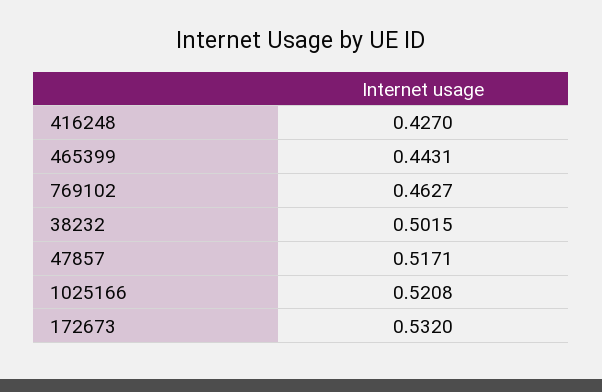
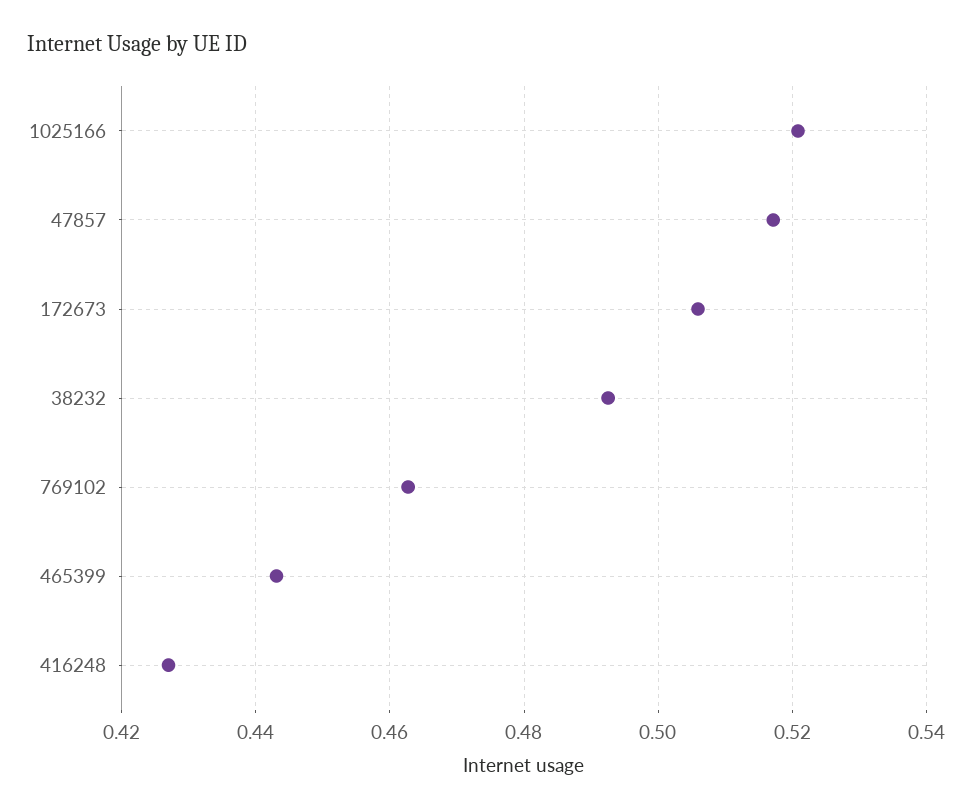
38232: 0.5015 -> 0.492
172673: 0.532 -> 0.506

